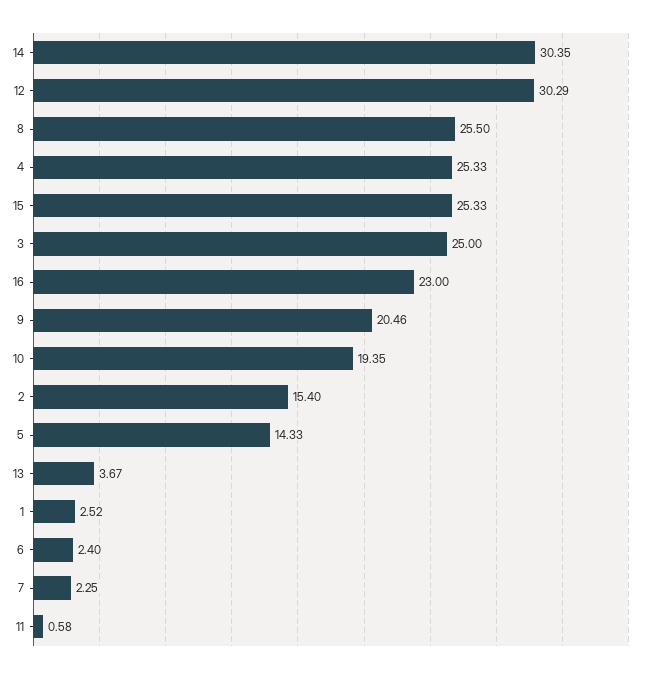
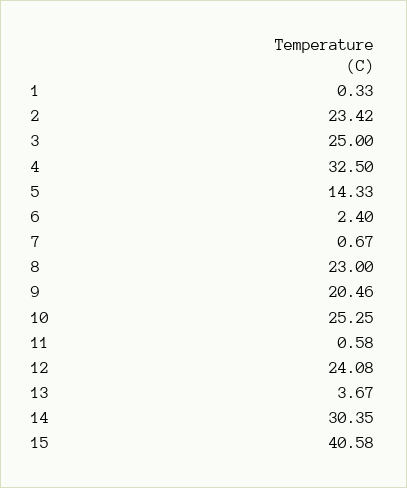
12: 30.29 -> 24.08
8: 25.5 -> 23
4: 25.33 -> 32.5
15: 25.33 -> 40.58
16: 23 -> none
10: 19.35 -> 25.25
2: 15.4 -> 23.42
1: 2.52 -> 0.33
7: 2.25 -> 0.67

